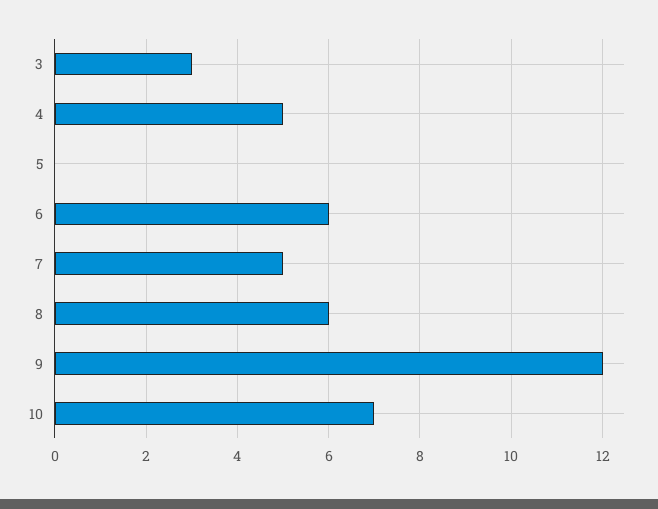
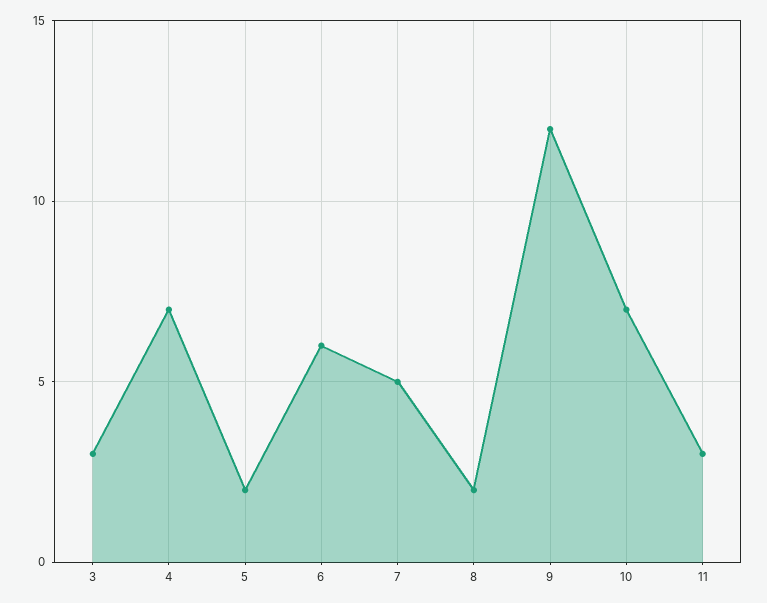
4: 5 -> 7
5: 0 -> 2
8: 6 -> 2
11: none -> 3

